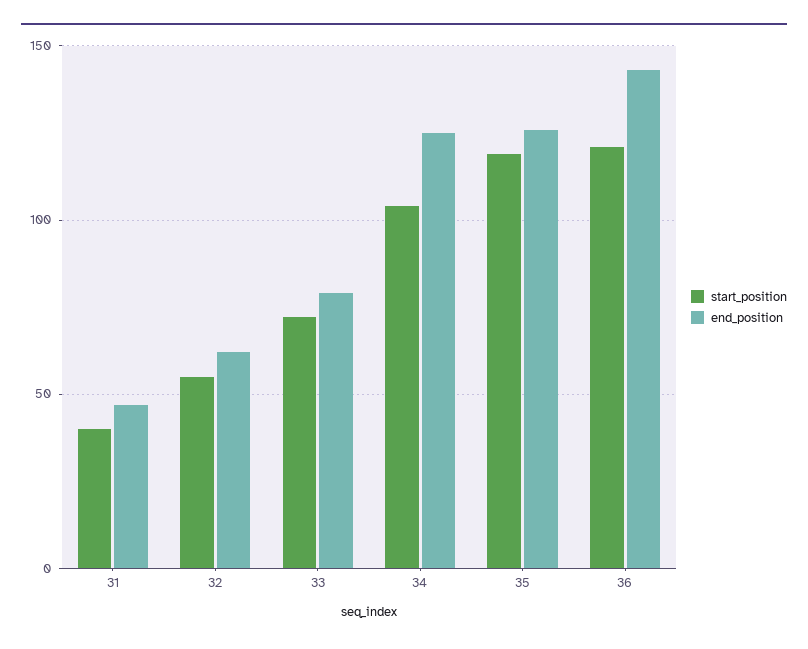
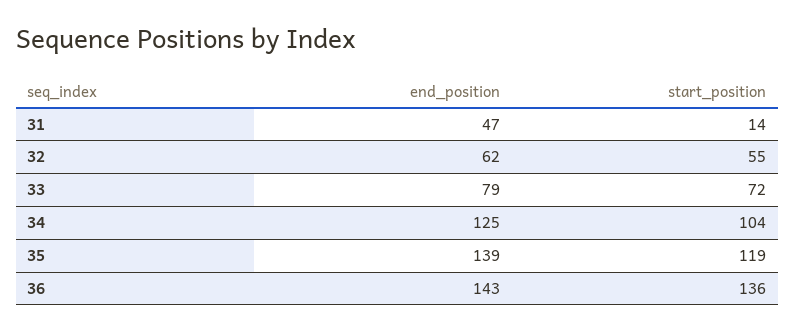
start_position, 31: 40 -> 14
end_position, 35: 125 -> 139
start_position, 36: 120 -> 136

